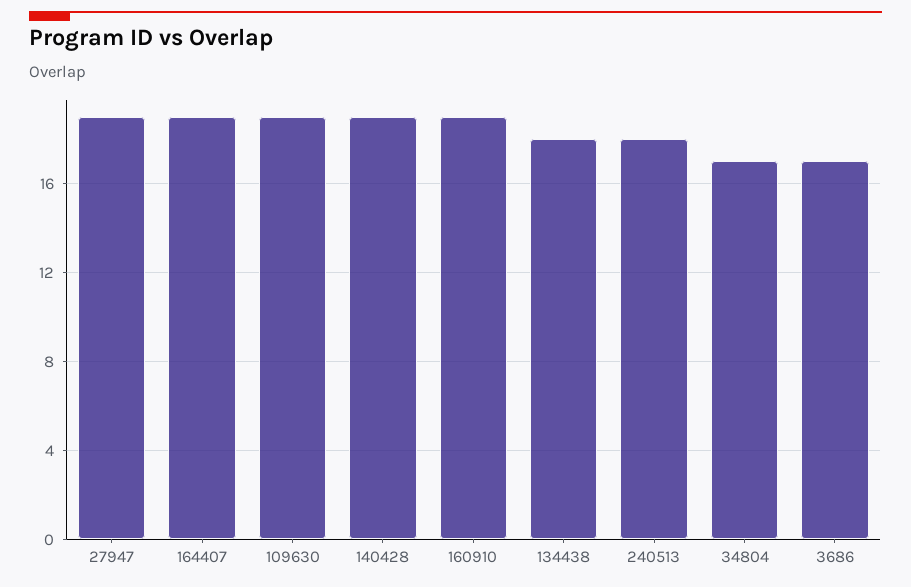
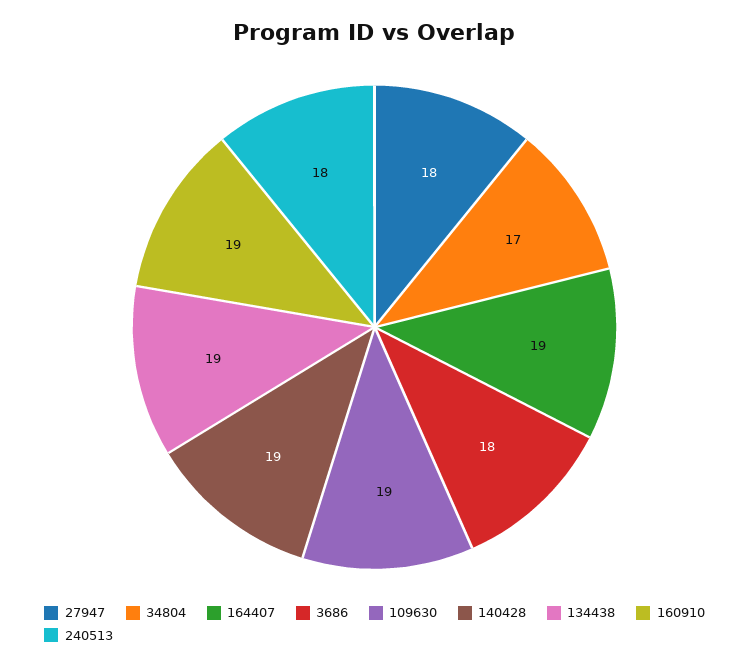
27947: 19 -> 18
134438: 18 -> 19
3686: 17 -> 18

